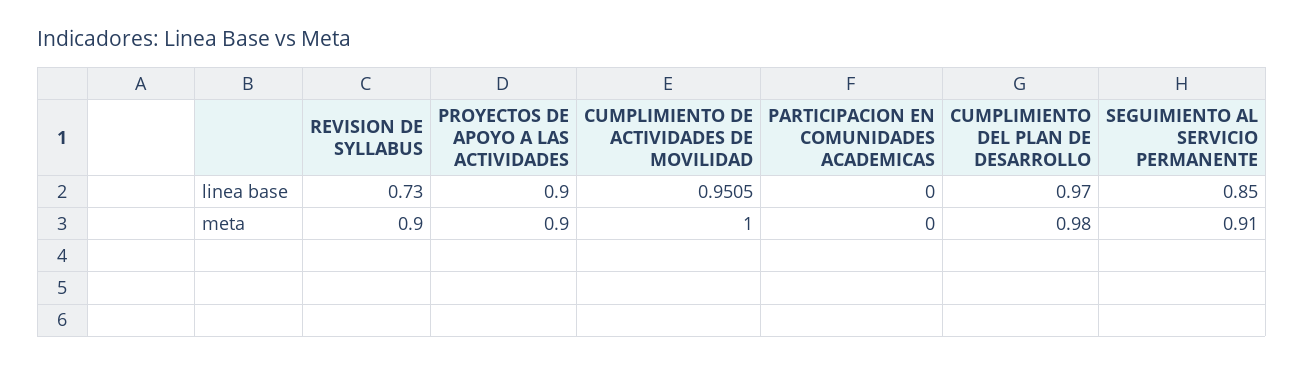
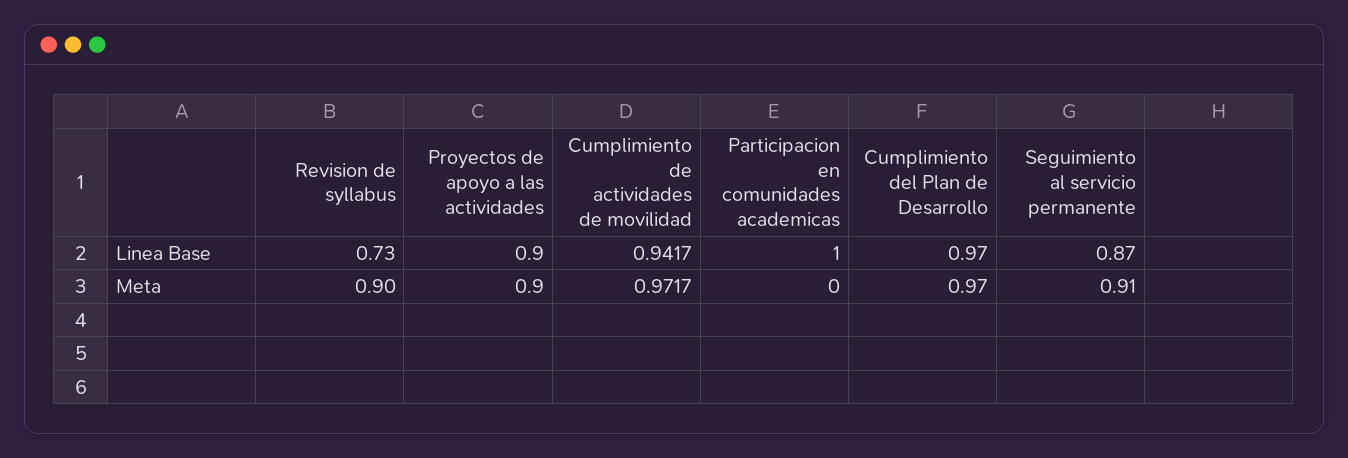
CUMPLIMIENTO DE ACTIVIDADES DE MOVILIDAD, linea base: 0.9505 -> 0.9417
PARTICIPACION EN COMUNIDADES ACADEMICAS, linea base: 0 -> 1
SEGUIMIENTO AL SERVICIO PERMANENTE, linea base: 0.85 -> 0.87
CUMPLIMIENTO DE ACTIVIDADES DE MOVILIDAD, meta: 1 -> 0.9717
CUMPLIMIENTO DEL PLAN DE DESARROLLO, meta: 0.98 -> 0.97

